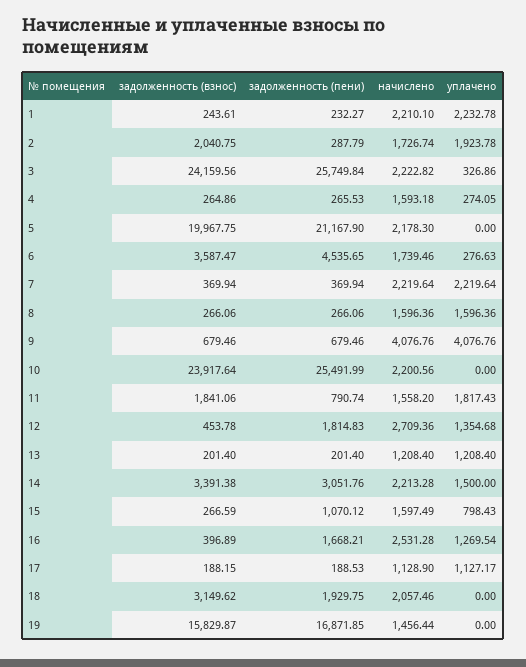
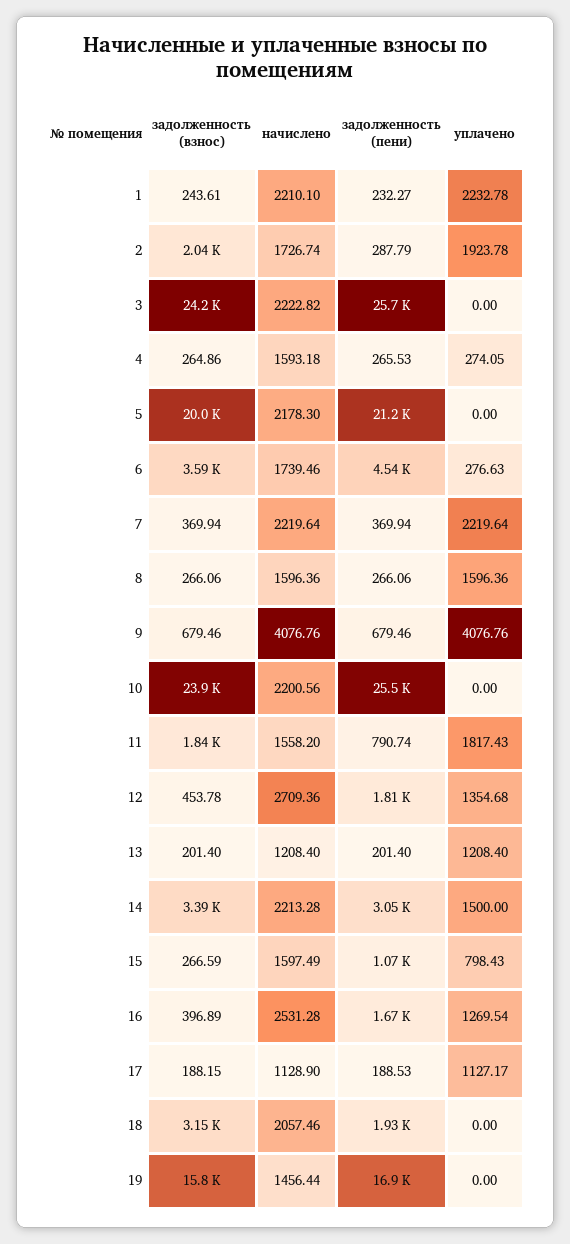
уплачено, 3: 326.86 -> 0

